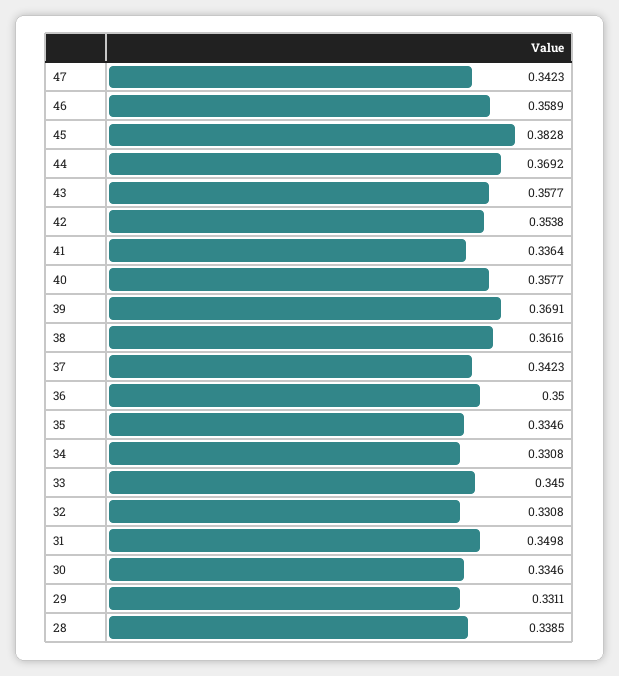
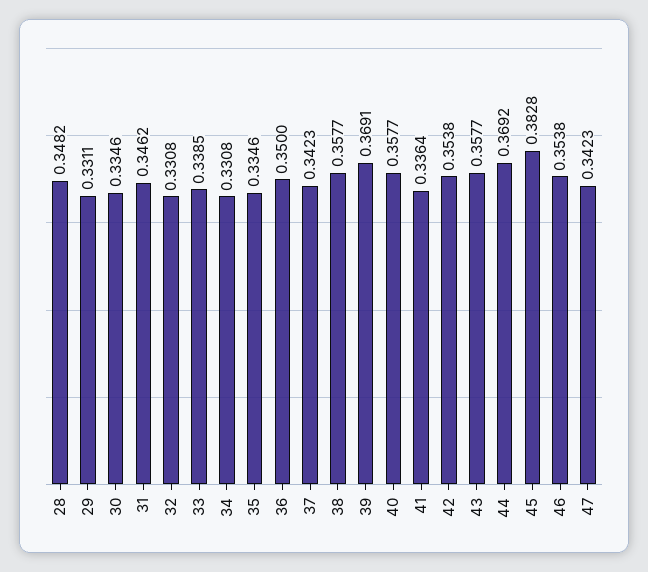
46: 0.3589 -> 0.3538
38: 0.3616 -> 0.3577
33: 0.345 -> 0.3385
31: 0.3498 -> 0.3462
28: 0.3385 -> 0.3482

